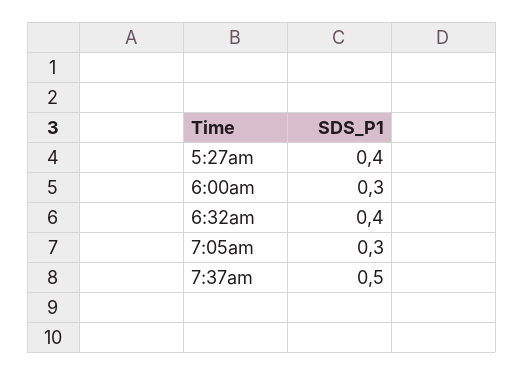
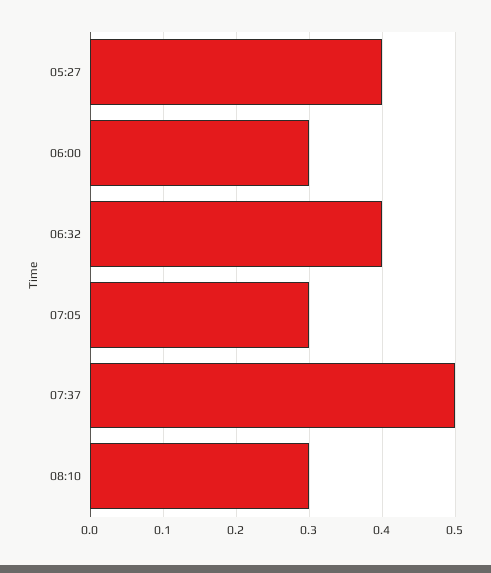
08:10: none -> 0.3

